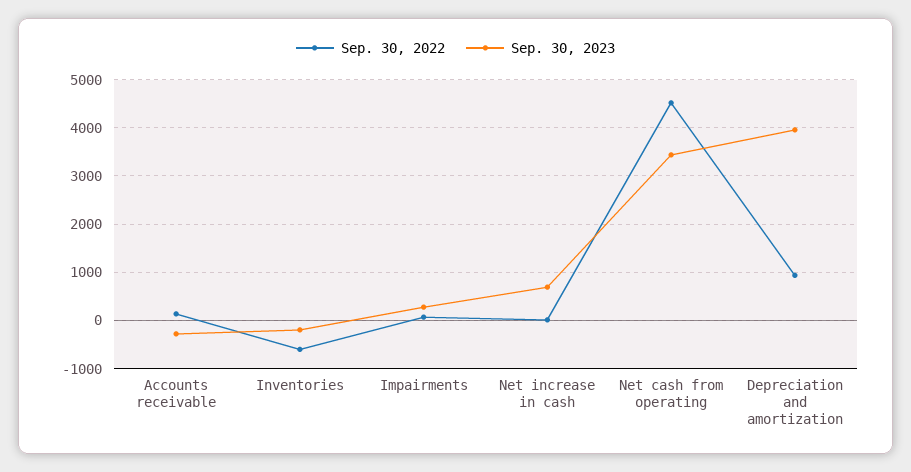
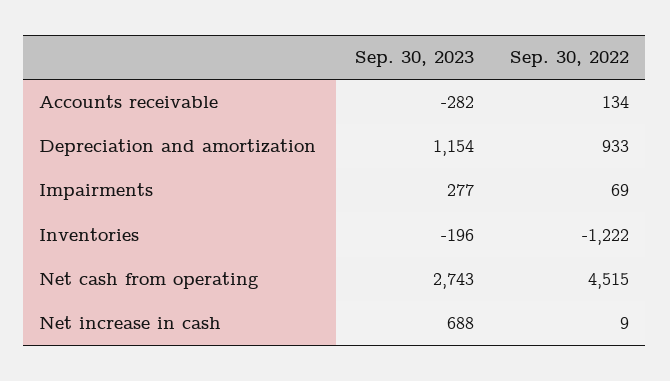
Sep. 30, 2022, Inventories: -600 -> -1222
Sep. 30, 2023, Net cash from operating: 3400 -> 2743
Sep. 30, 2023, Depreciation and amortization: 4000 -> 1154

